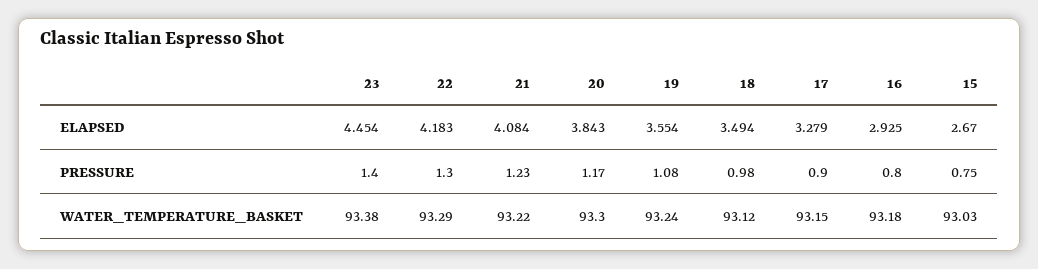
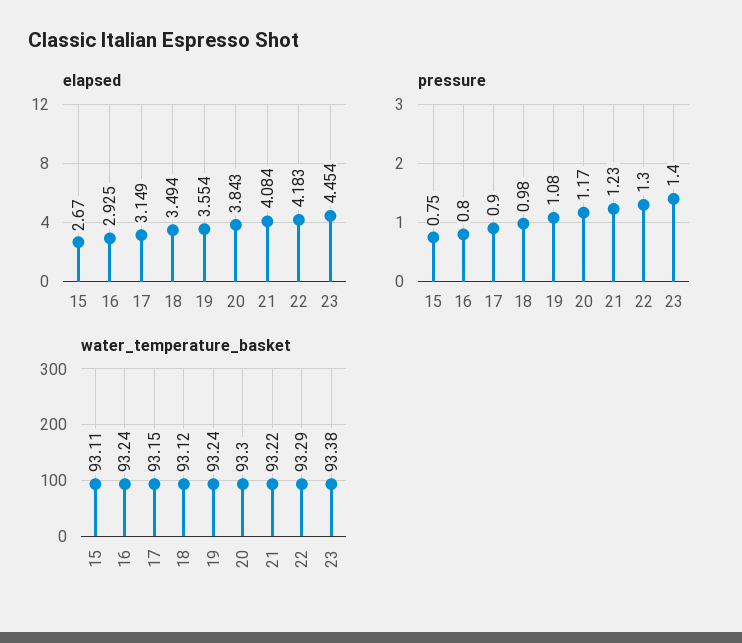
ELAPSED, 17: 3.279 -> 3.149
WATER_TEMPERATURE_BASKET, 16: 93.18 -> 93.24
WATER_TEMPERATURE_BASKET, 15: 93.03 -> 93.11

